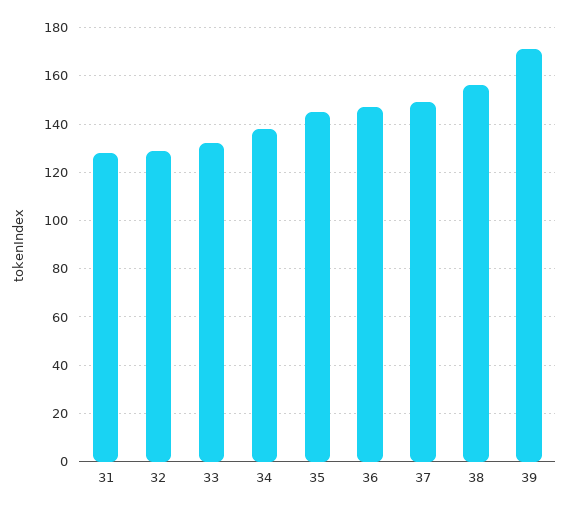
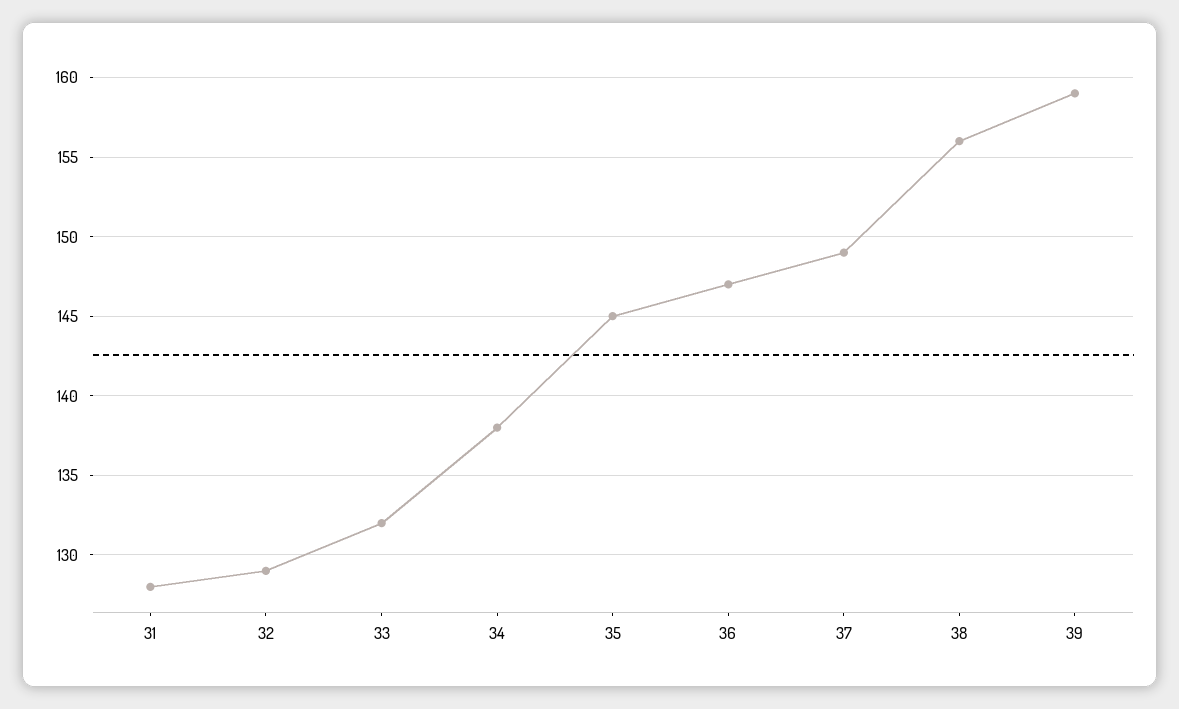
39: 170 -> 159

